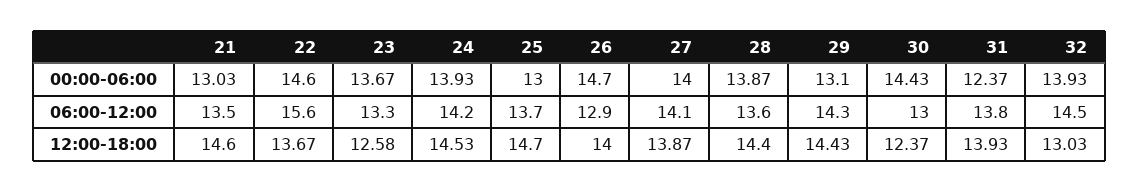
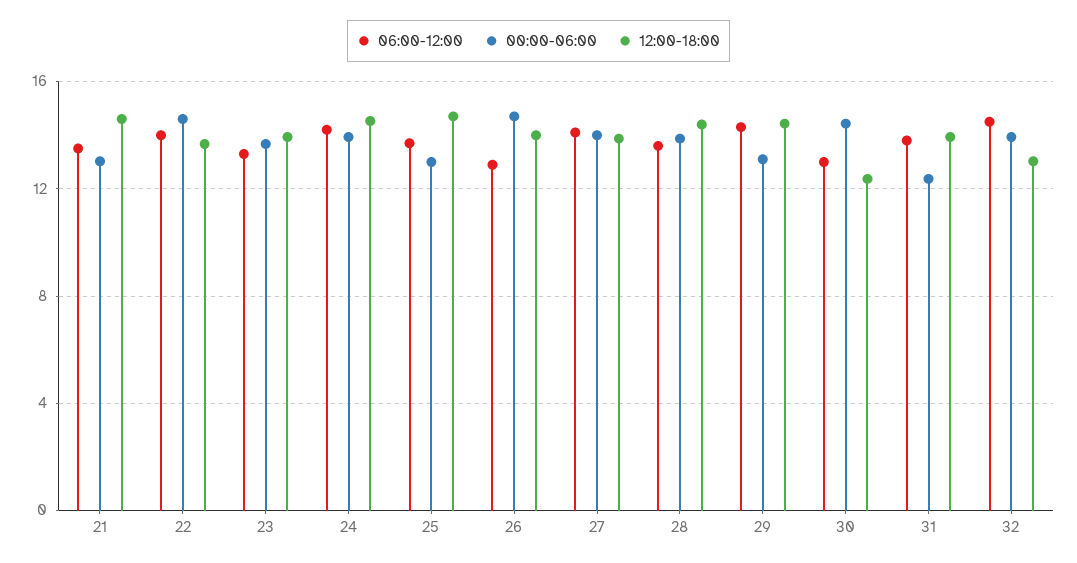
06:00-12:00, 22: 15.6 -> 14
12:00-18:00, 23: 12.58 -> 14

